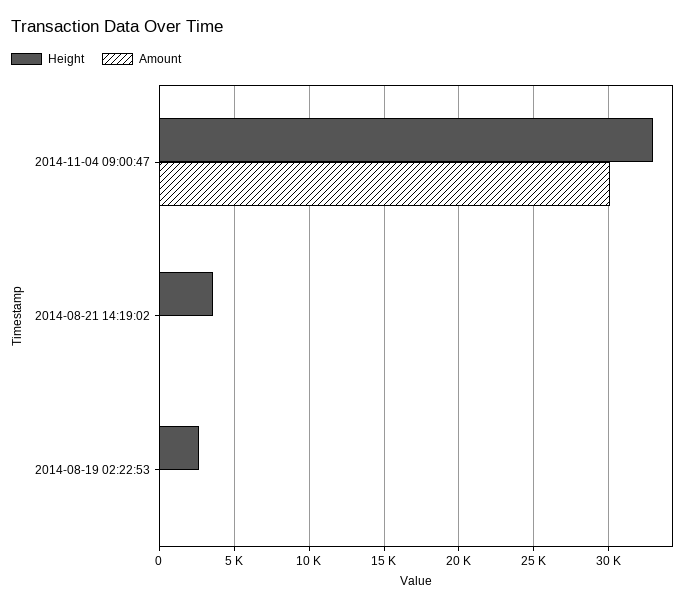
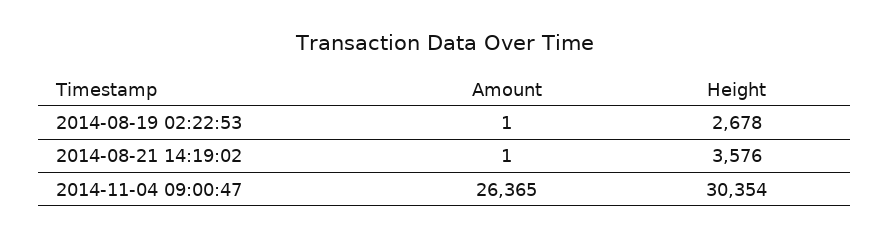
Height, 2014-11-04 09:00:47: 33000 -> 30354
Amount, 2014-11-04 09:00:47: 30000 -> 26365

